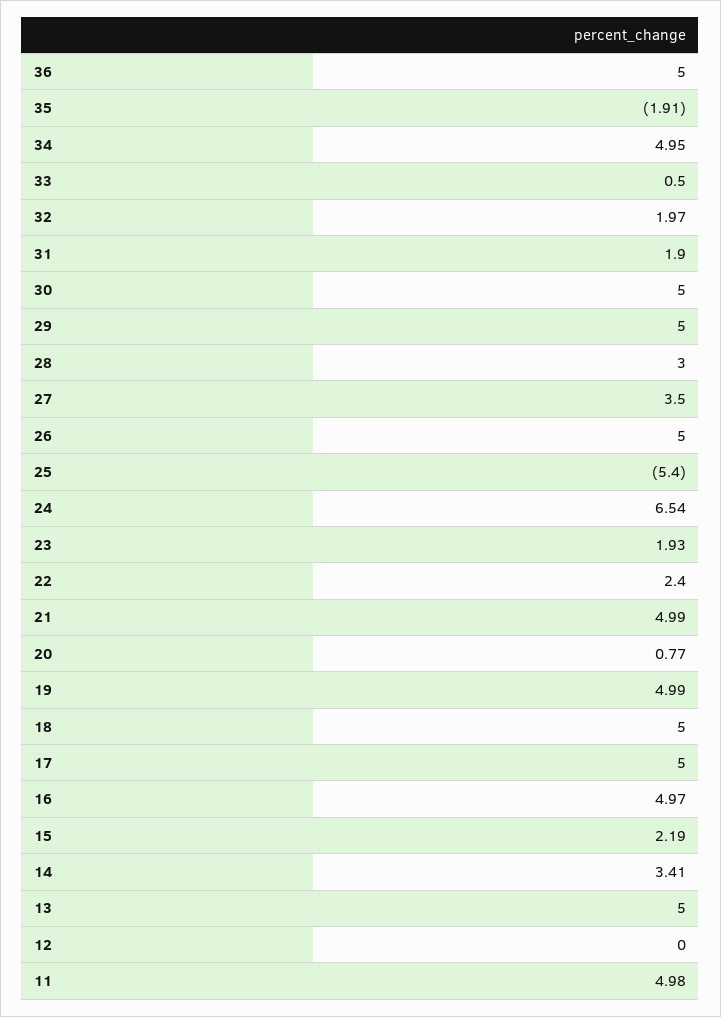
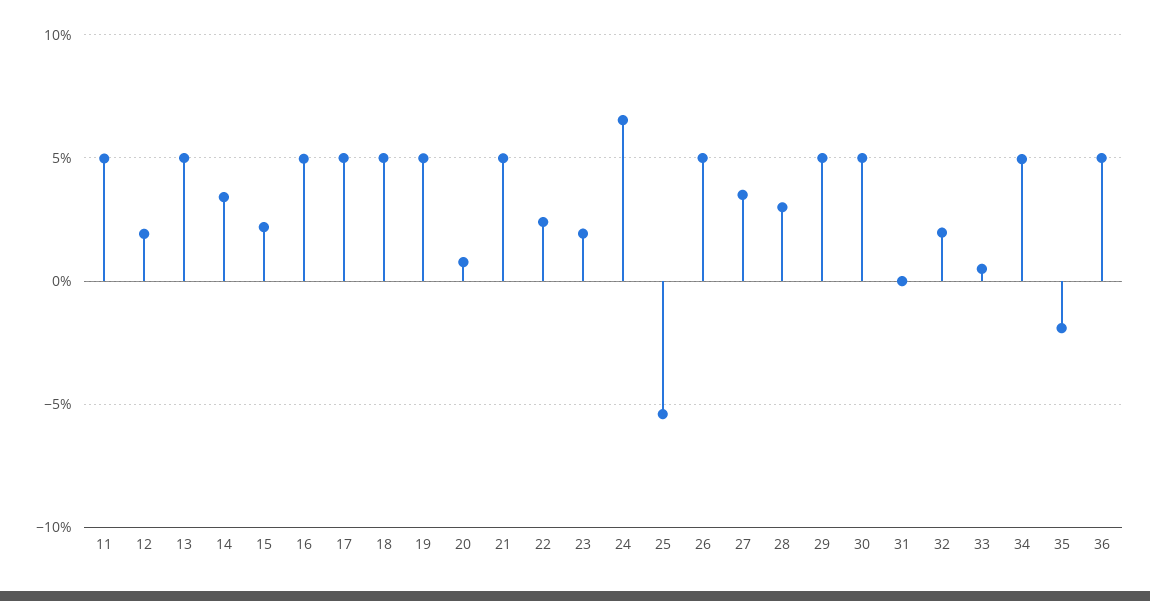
31: 1.9 -> 0
12: 0 -> 2

